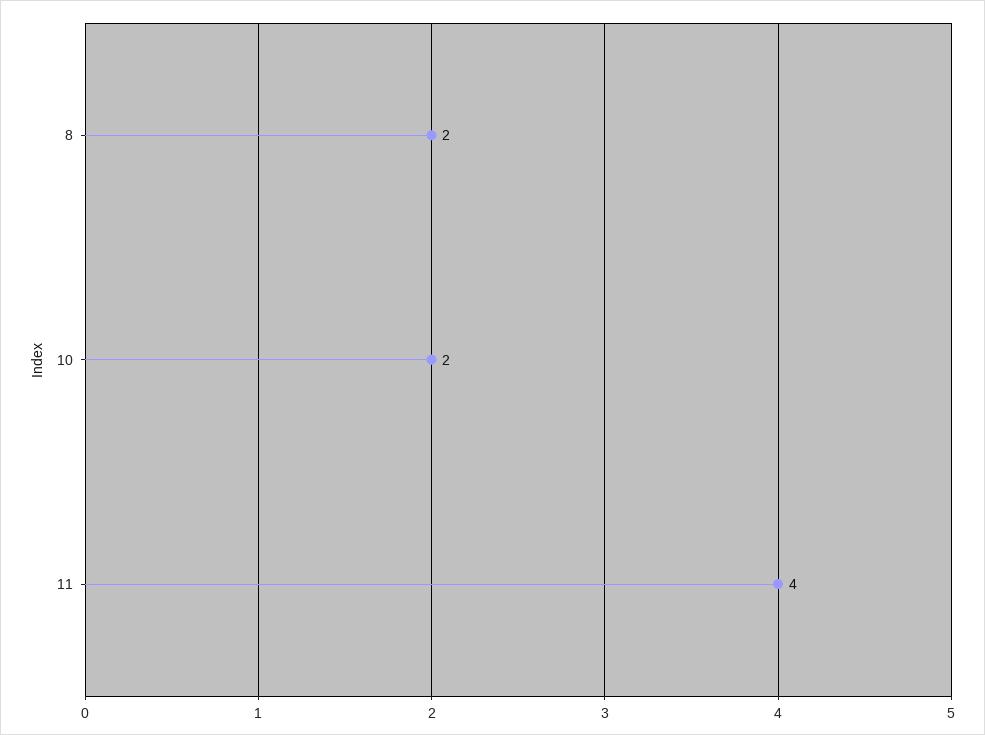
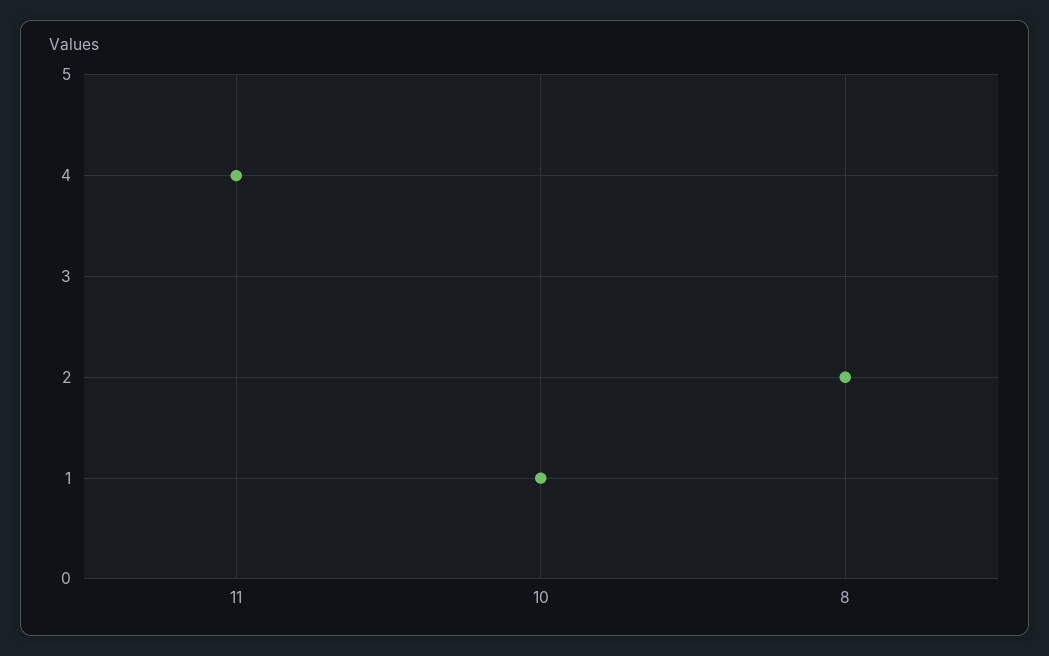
10: 2 -> 1

